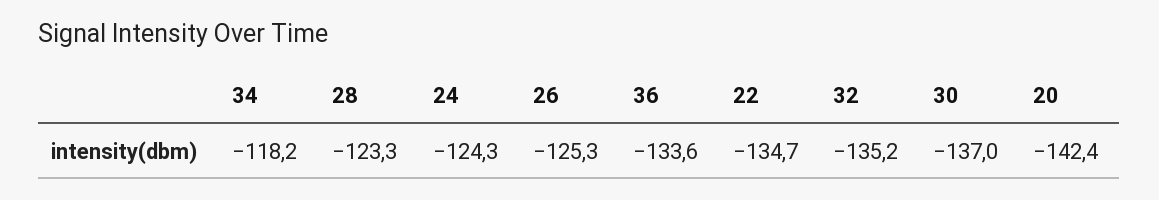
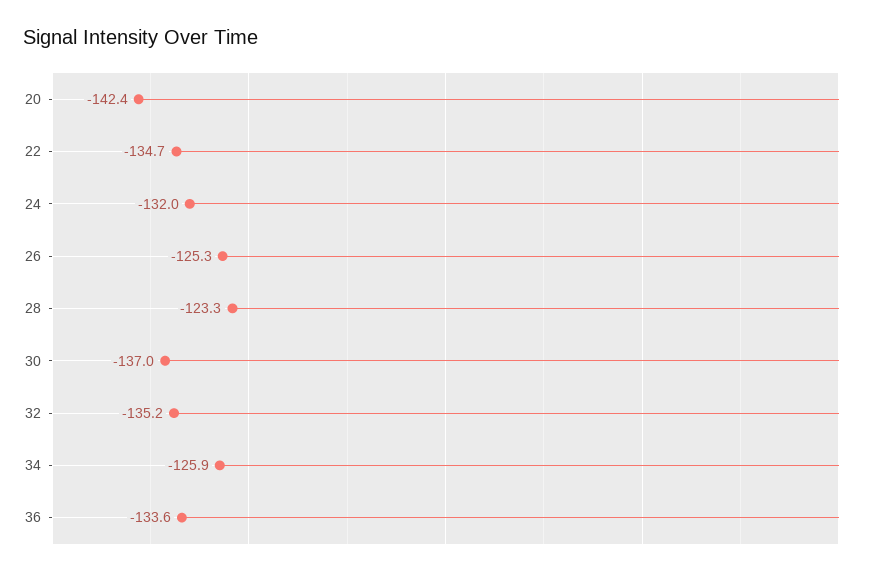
34: -118.2 -> -125.9
24: -124.3 -> -132

